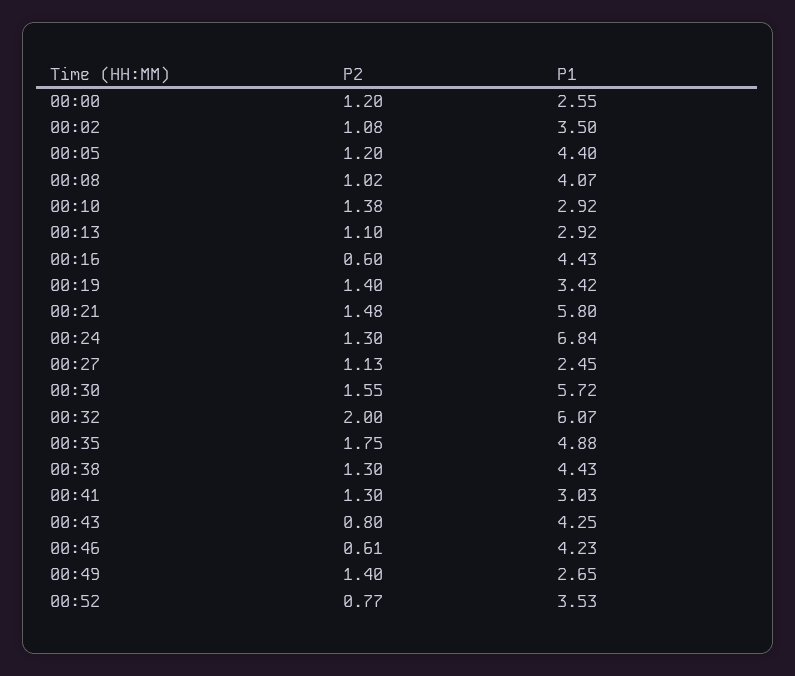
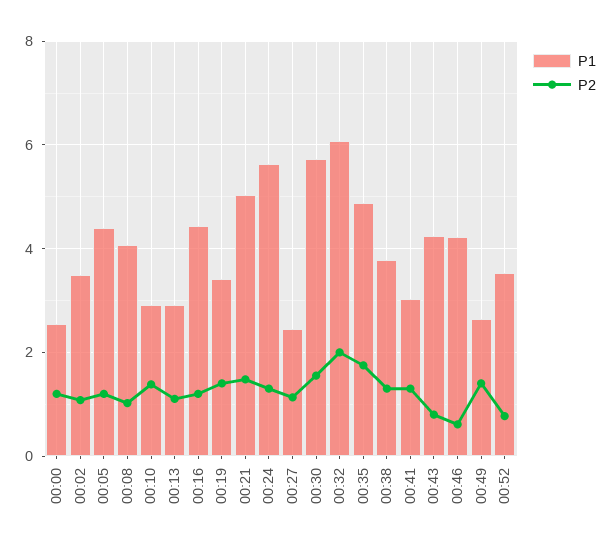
P2, 00:16: 0.6 -> 1.2
P1, 00:21: 5.8 -> 5
P1, 00:24: 6.84 -> 5.6
P1, 00:38: 4.43 -> 3.8

